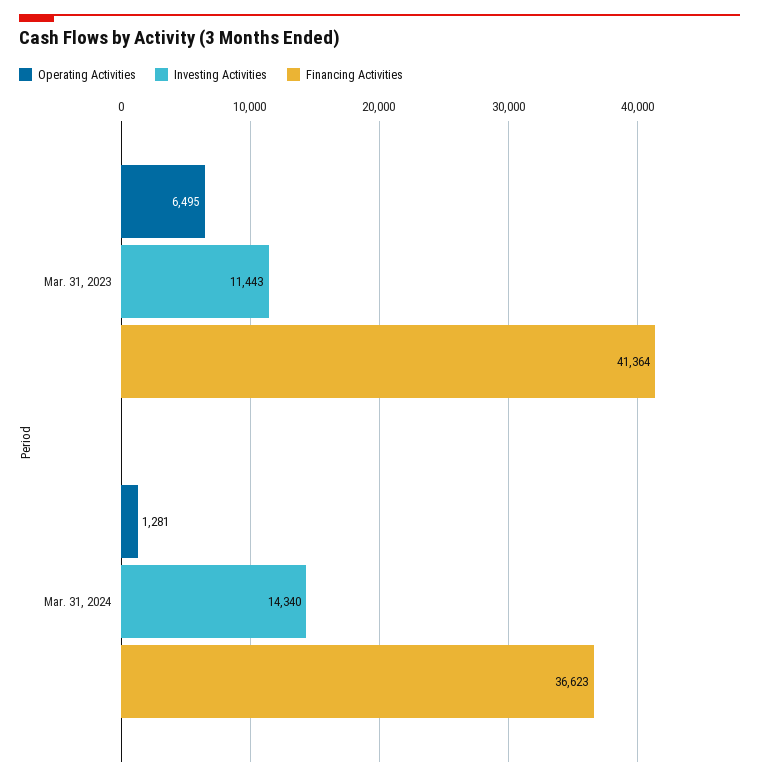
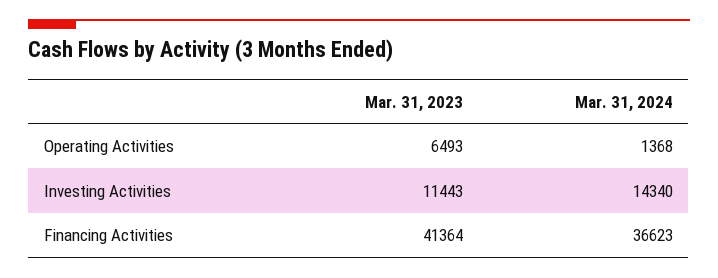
Operating Activities, Mar. 31, 2023: 6495 -> 6493
Operating Activities, Mar. 31, 2024: 1281 -> 1368

